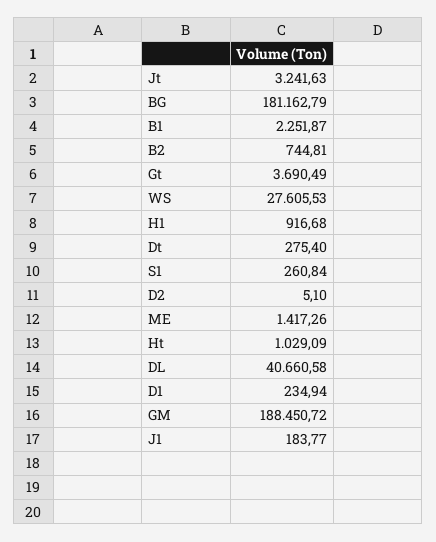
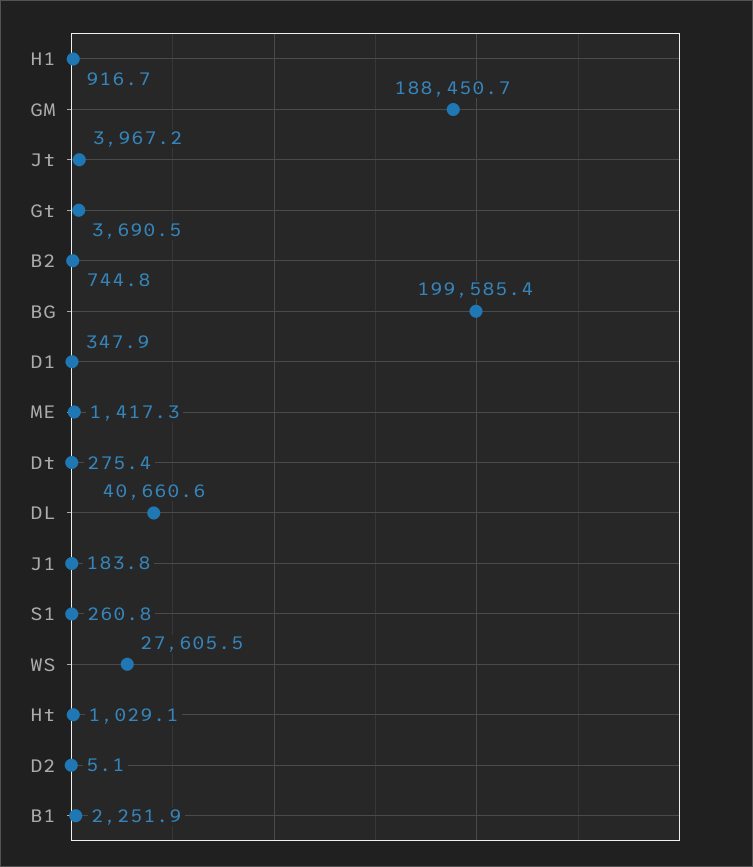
Jt: 3241.63 -> 3967.2
BG: 181162.79 -> 199585.4
D1: 234.94 -> 347.9

